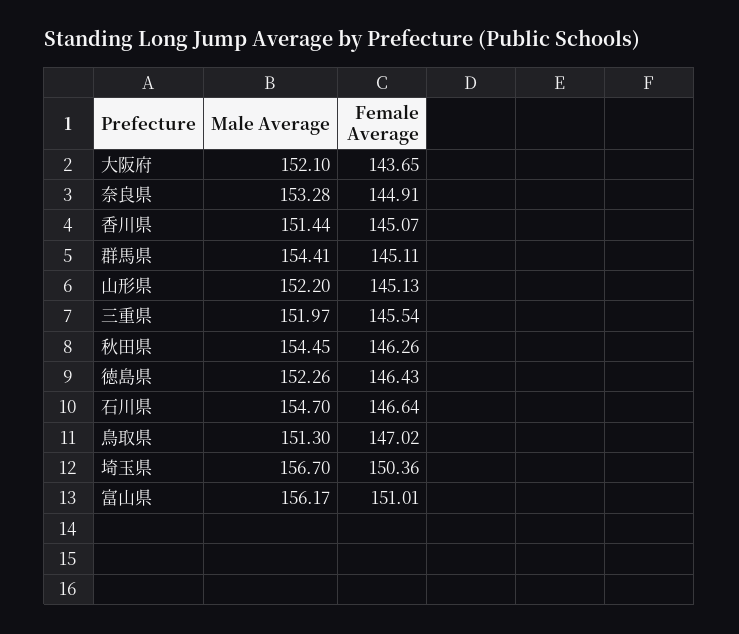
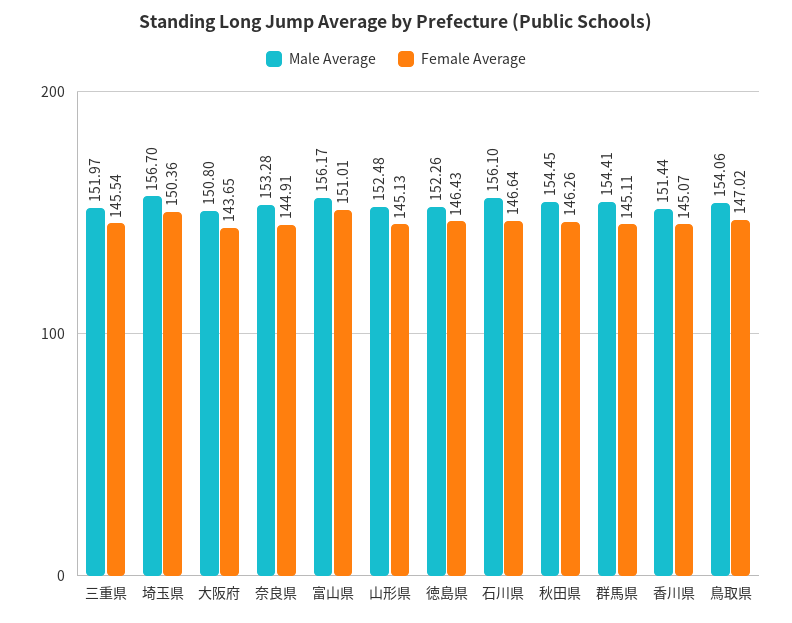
Male Average, 大阪府: 152.1 -> 150.8
Male Average, 山形県: 152.2 -> 152.48
Male Average, 石川県: 154.7 -> 156.1
Male Average, 鳥取県: 151.3 -> 154.06

